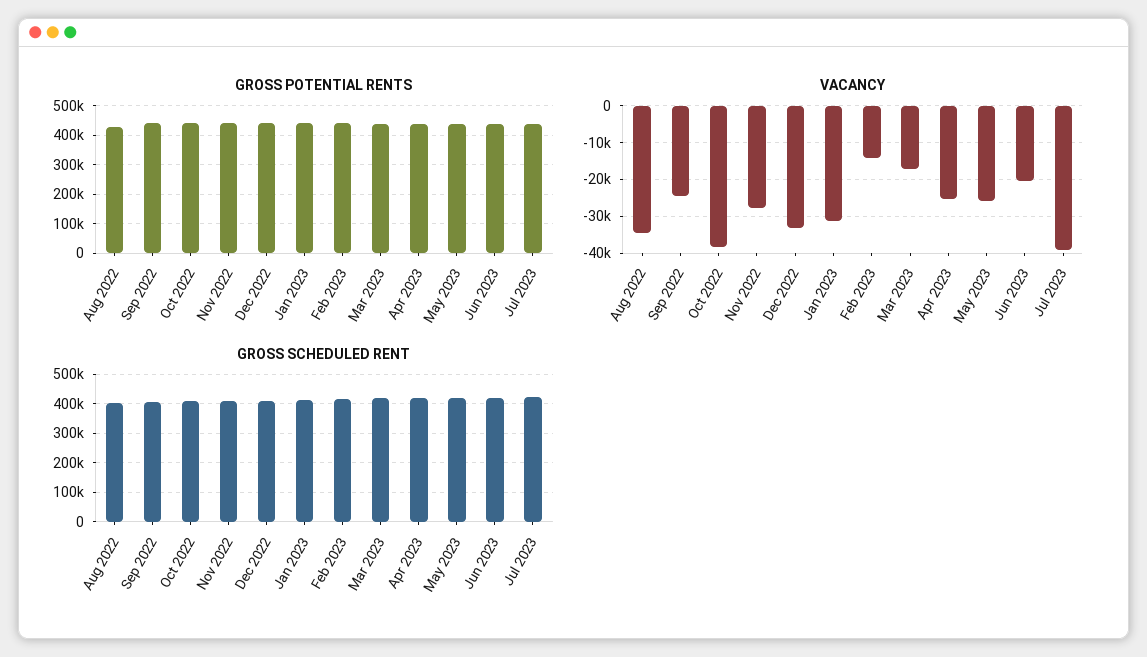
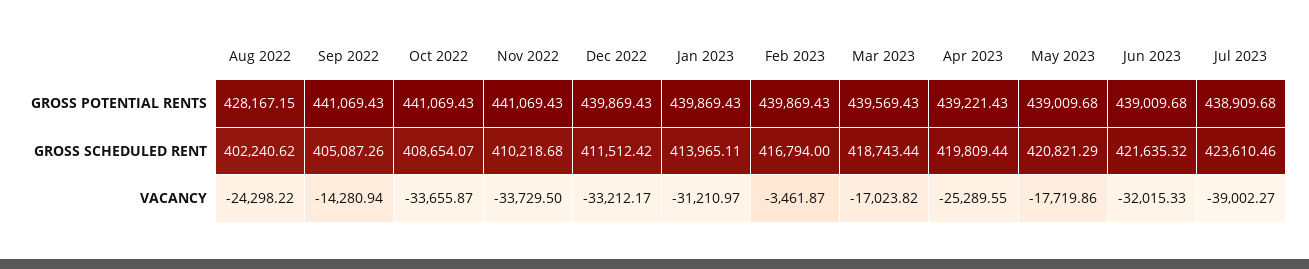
VACANCY, Aug 2022: -34000 -> -24298.22
VACANCY, Sep 2022: -24000 -> -14280.94
VACANCY, Oct 2022: -38000 -> -33655.87
VACANCY, Nov 2022: -28000 -> -33729.5
VACANCY, Feb 2023: -14000 -> -3461.87
VACANCY, May 2023: -26000 -> -17719.86
VACANCY, Jun 2023: -20000 -> -32015.33

